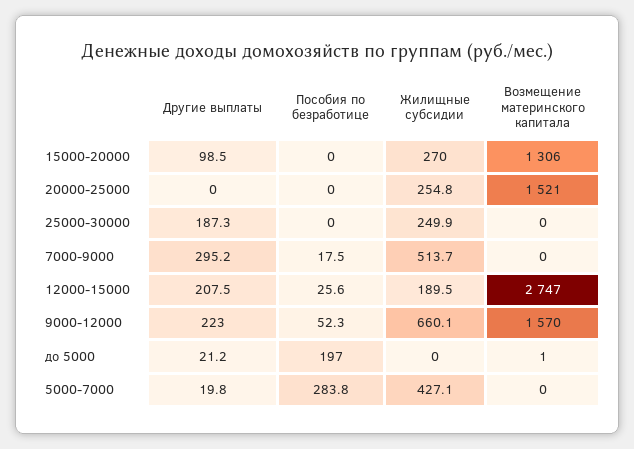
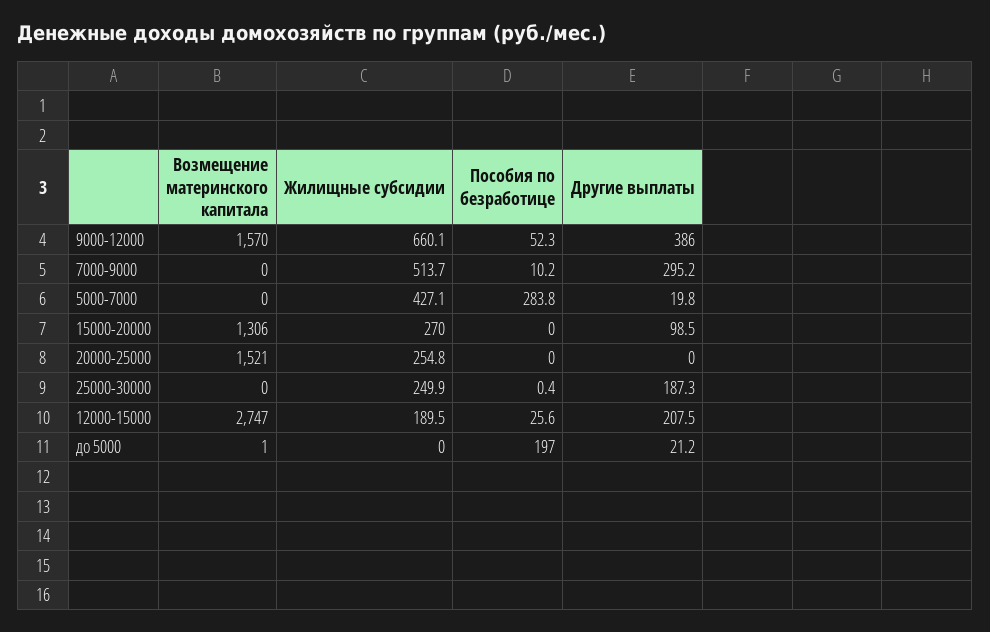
Пособия по безработице, 25000-30000: 0 -> 0.4
Пособия по безработице, 7000-9000: 17.5 -> 10.2
Другие выплаты, 9000-12000: 223 -> 386

